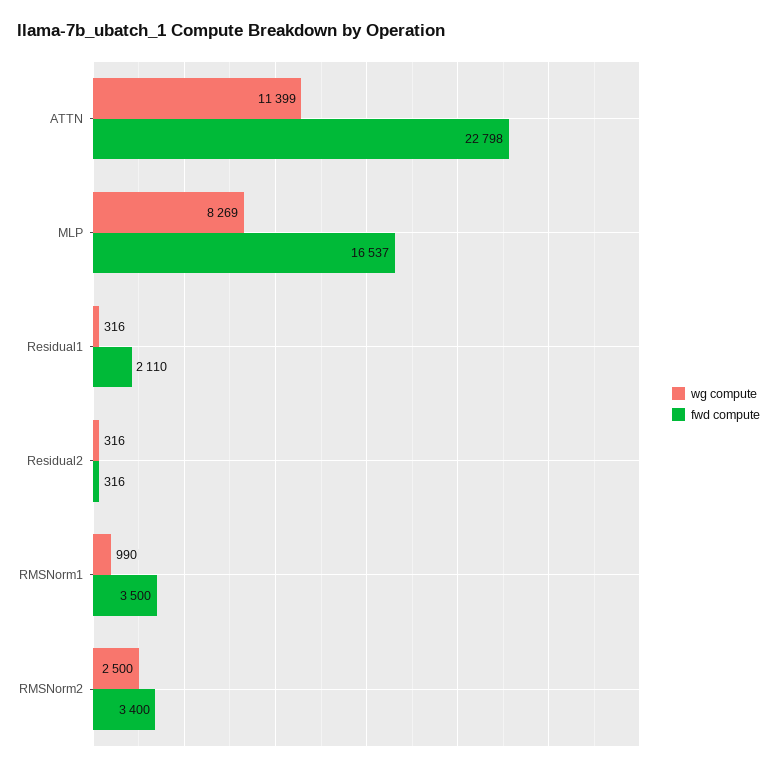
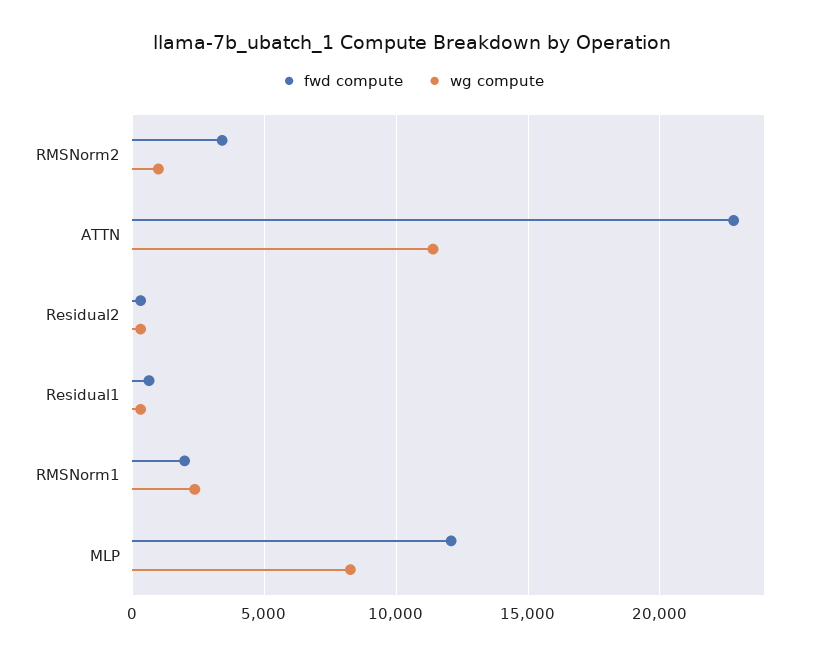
fwd compute, MLP: 16537 -> 12000
fwd compute, Residual1: 2110 -> 500
wg compute, RMSNorm1: 990 -> 2500
fwd compute, RMSNorm1: 3500 -> 2000
wg compute, RMSNorm2: 2500 -> 1000

